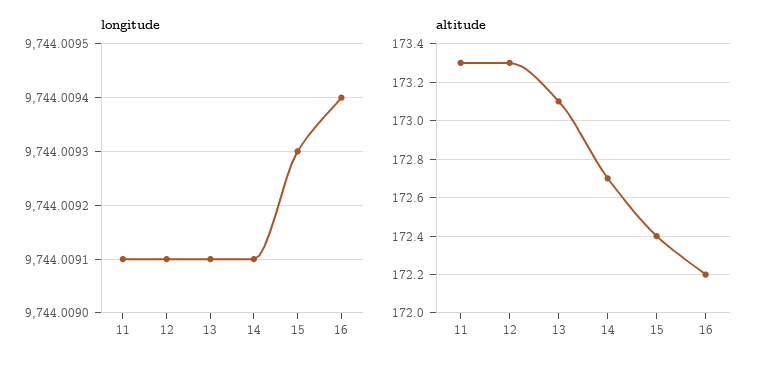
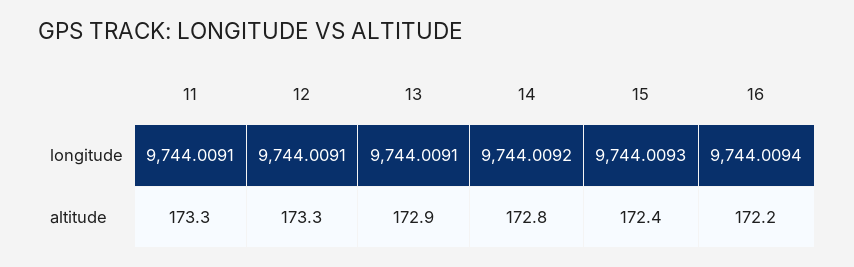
longitude, 14: 9744.0091 -> 9744.0092
altitude, 13: 173.1 -> 172.9
altitude, 14: 172.7 -> 172.8

